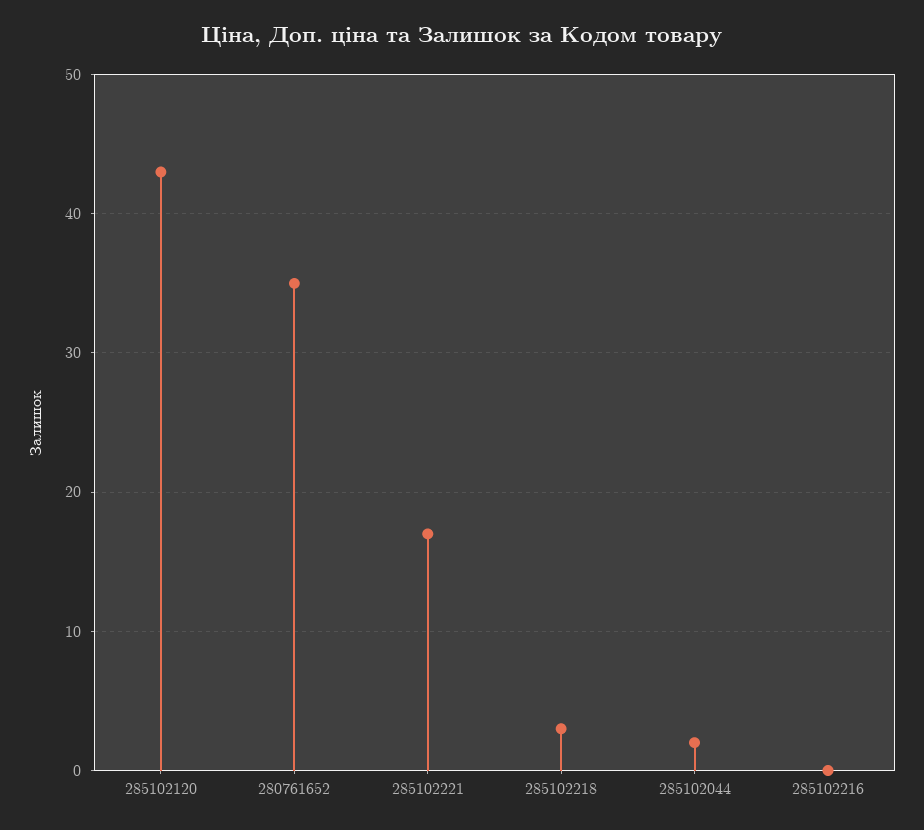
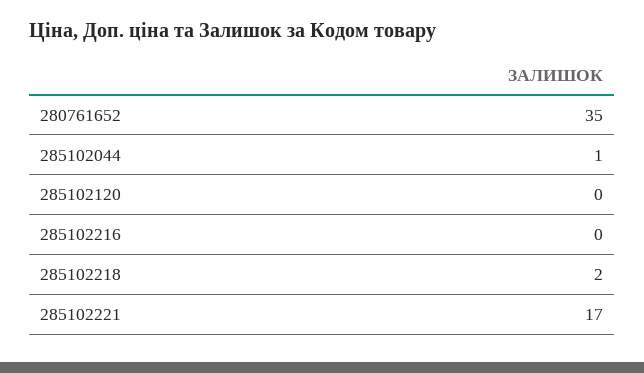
285102120: 43 -> 0
285102218: 3 -> 2
285102044: 2 -> 1

